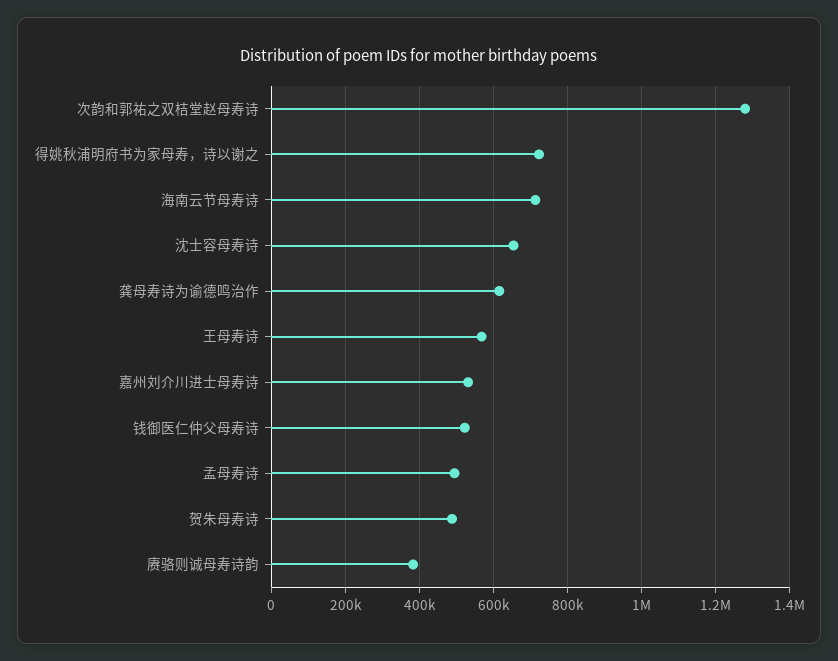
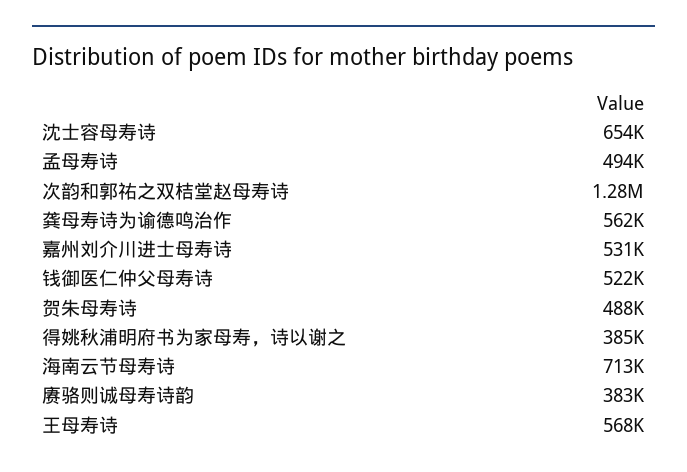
得姚秋浦明府书为家母寿，诗以谢之: 720000 -> 385000
龚母寿诗为谕德鸣治作: 620000 -> 562000

